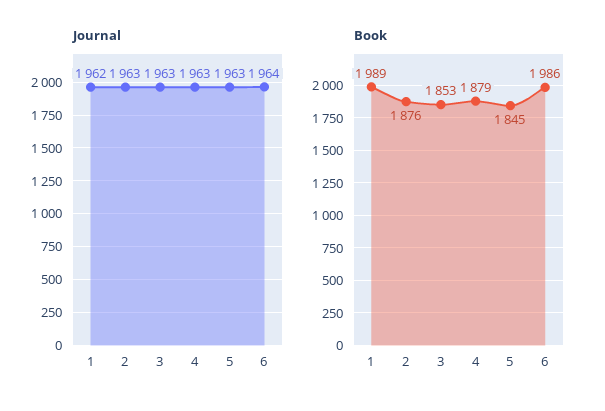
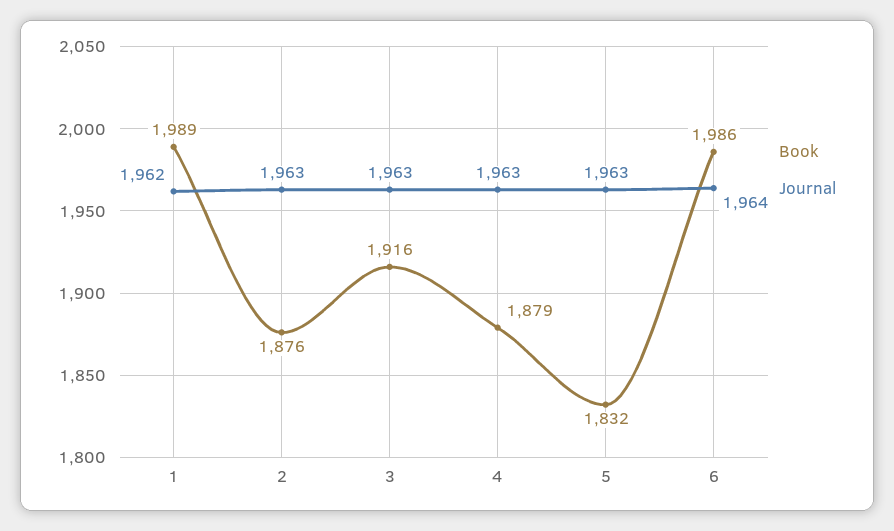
Book, 3: 1853 -> 1916
Book, 5: 1845 -> 1832

